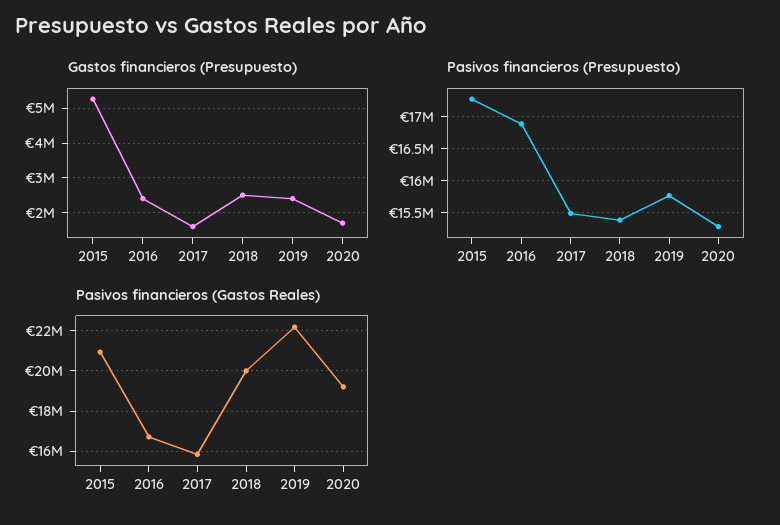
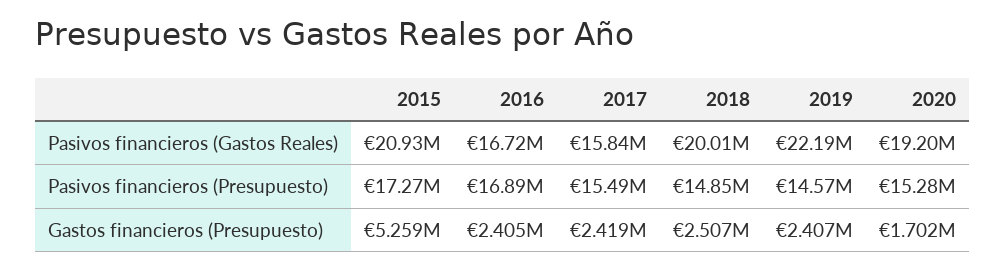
Gastos financieros (Presupuesto), 2017: 1600000 -> 2419000
Pasivos financieros (Presupuesto), 2018: 15400000 -> 14850000
Pasivos financieros (Presupuesto), 2019: 15800000 -> 14570000

